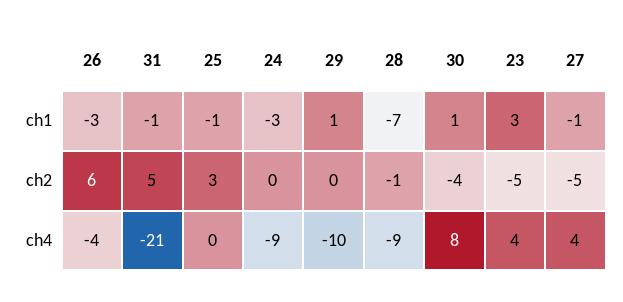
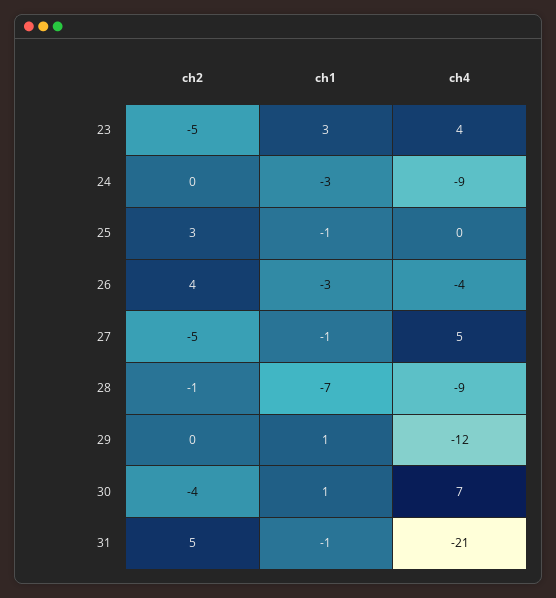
26, ch2: 6 -> 4
29, ch4: -10 -> -12
30, ch4: 8 -> 7
27, ch4: 4 -> 5

